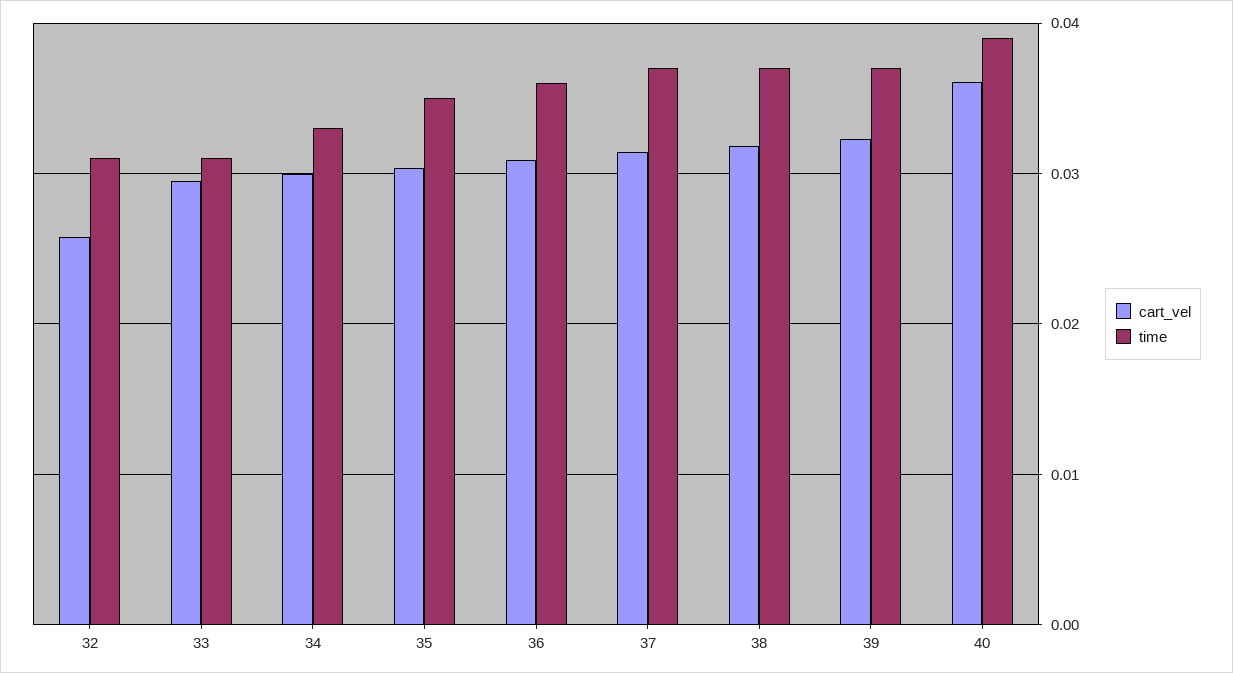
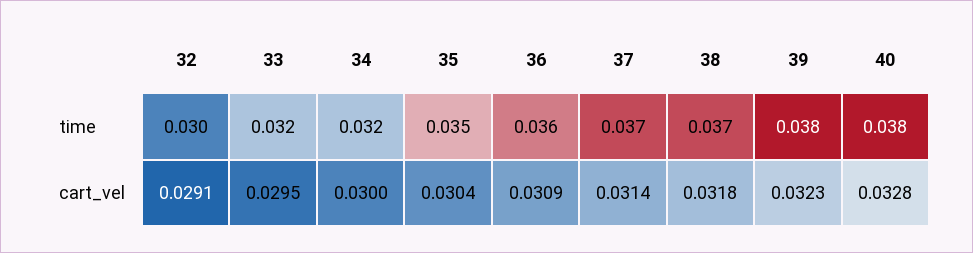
cart_vel, 32: 0.026 -> 0.0291
time, 32: 0.031 -> 0.03
time, 33: 0.031 -> 0.032
time, 34: 0.033 -> 0.032
time, 39: 0.037 -> 0.038
cart_vel, 40: 0.036 -> 0.0328
time, 40: 0.039 -> 0.038

